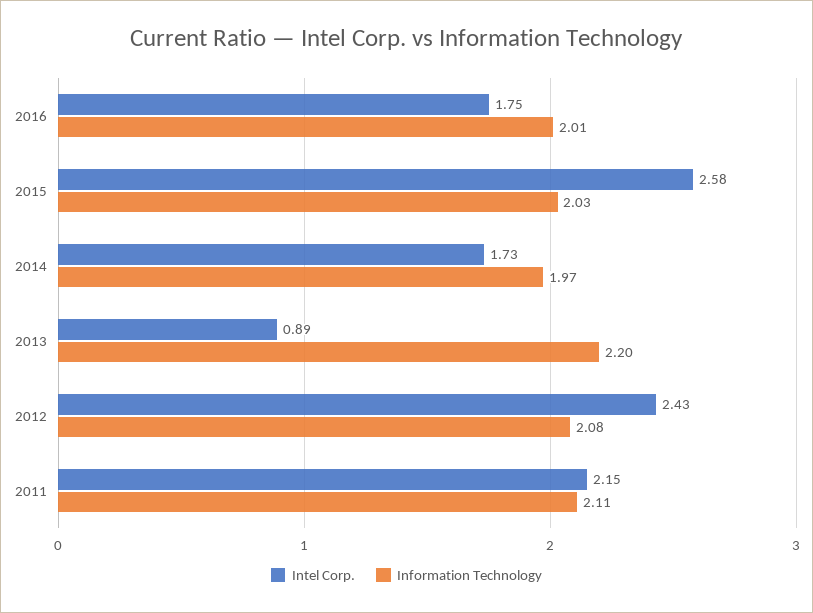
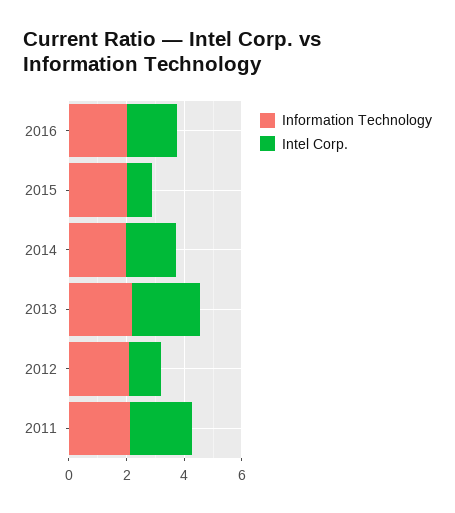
Intel Corp., 2015: 2.58 -> 1
Intel Corp., 2013: 0.89 -> 2.5
Intel Corp., 2012: 2.43 -> 1

